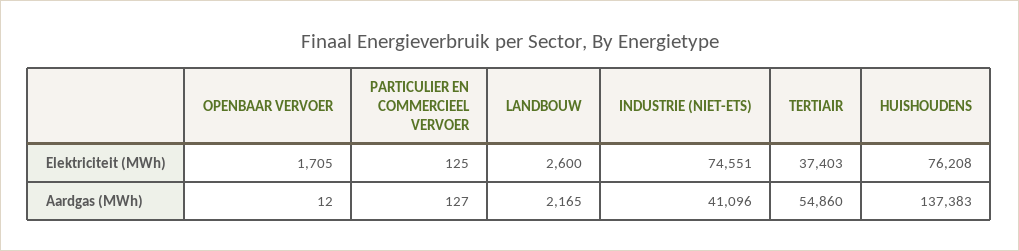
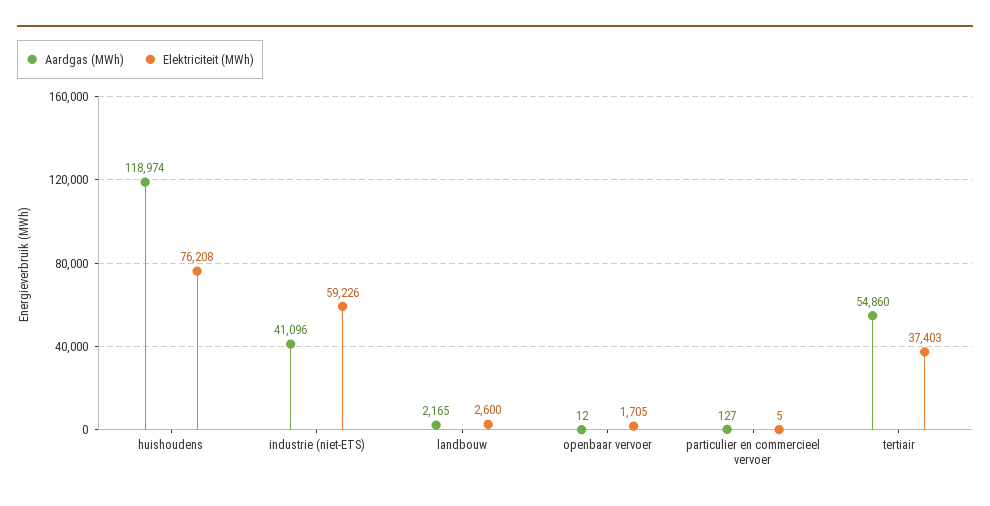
Elektriciteit (MWh), PARTICULIER EN COMMERCIEEL VERVOER: 125 -> 5
Elektriciteit (MWh), INDUSTRIE (NIET-ETS): 74551 -> 59226
Aardgas (MWh), HUISHOUDENS: 137383 -> 118974

